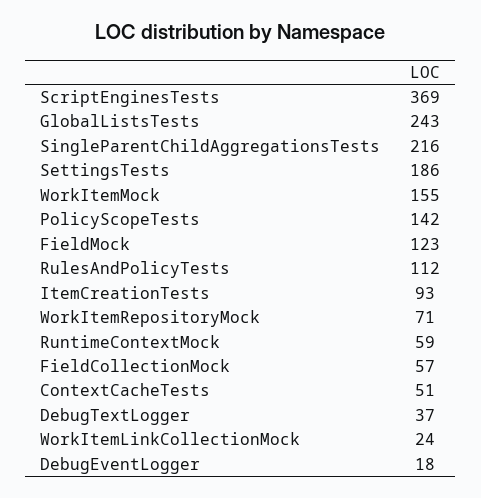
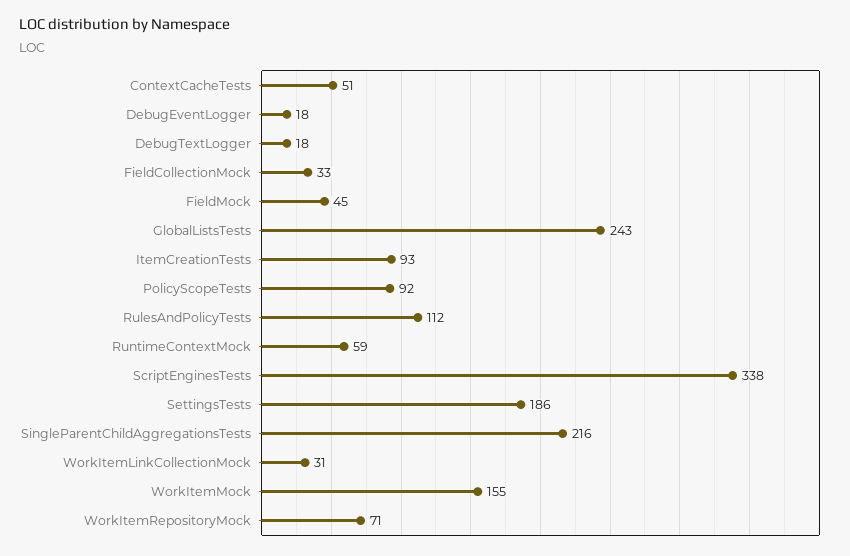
ScriptEnginesTests: 369 -> 338
PolicyScopeTests: 142 -> 92
FieldMock: 123 -> 45
FieldCollectionMock: 57 -> 33
DebugTextLogger: 37 -> 18
WorkItemLinkCollectionMock: 24 -> 31

